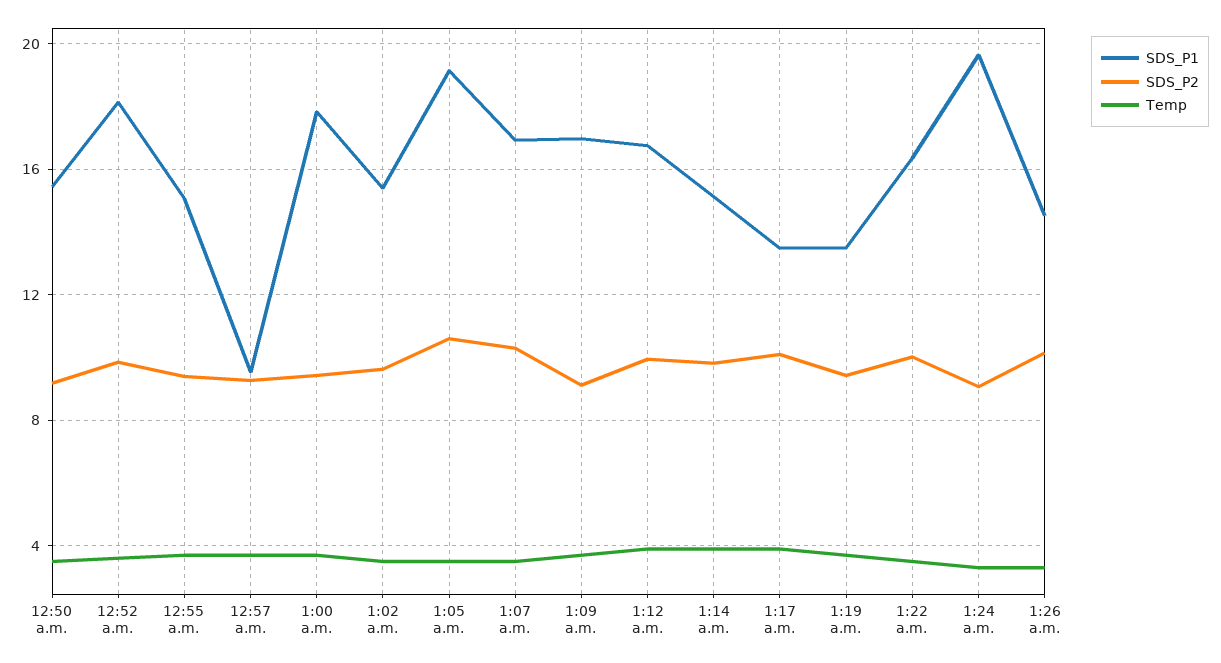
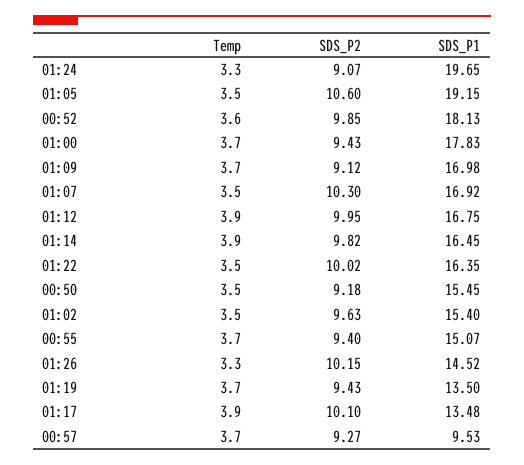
SDS_P1, 1:14 a.m.: 15 -> 16.45

